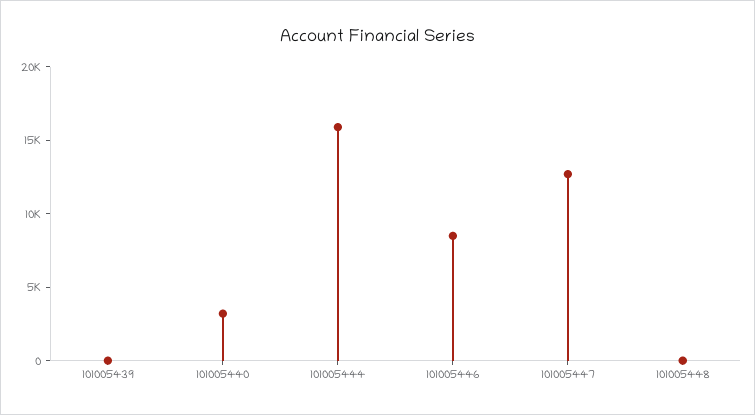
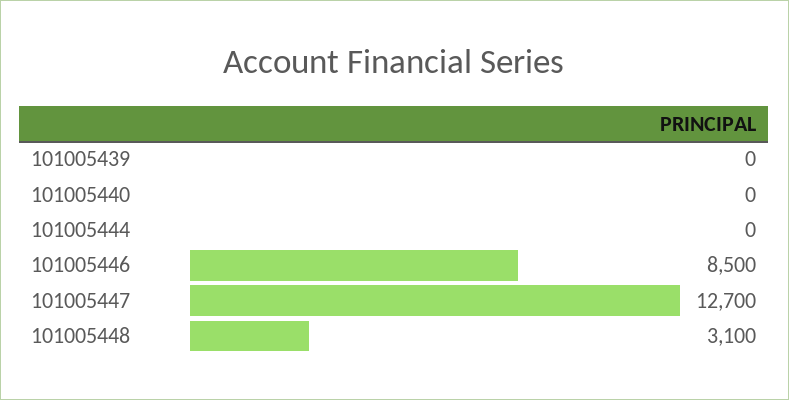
101005440: 3000 -> 0
101005444: 16000 -> 0
101005448: 0 -> 3100

